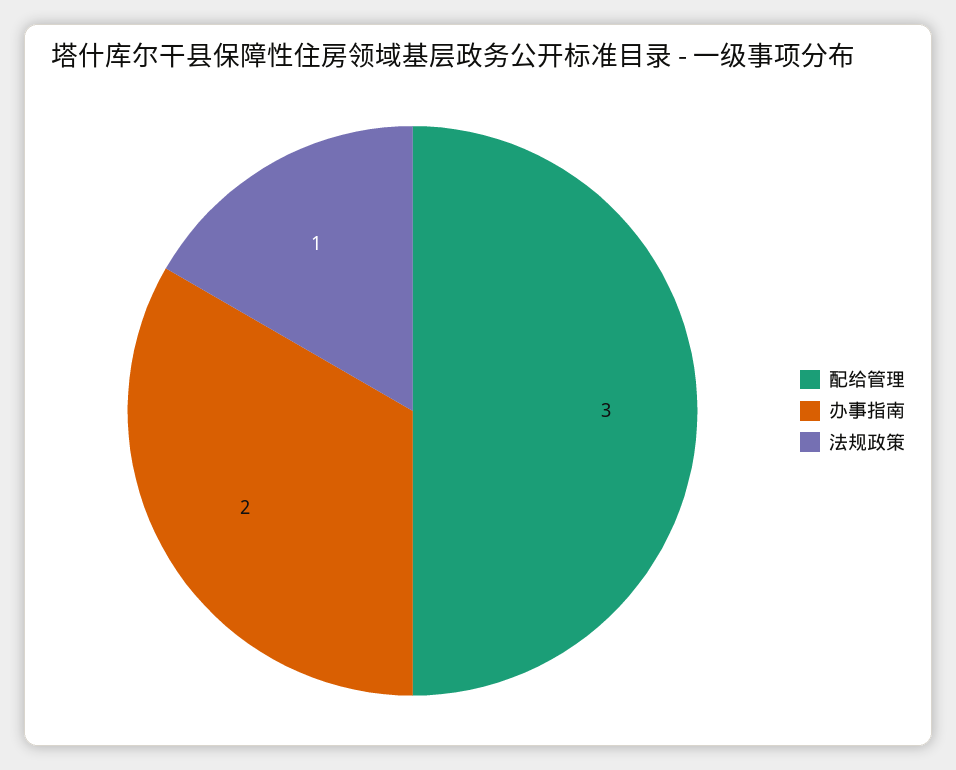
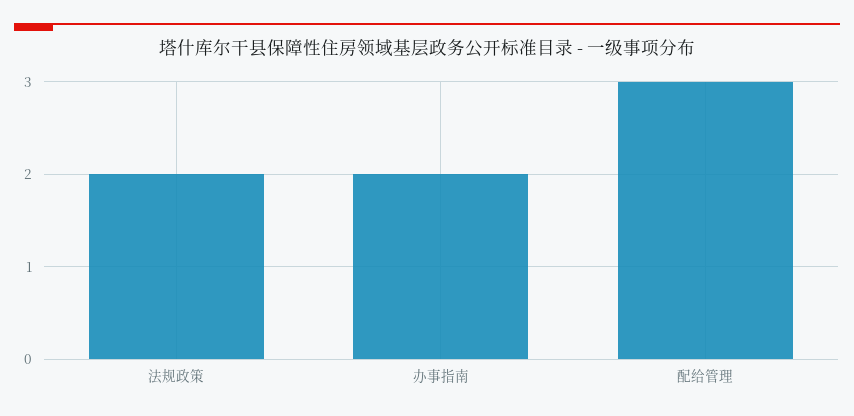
法规政策: 1 -> 2

